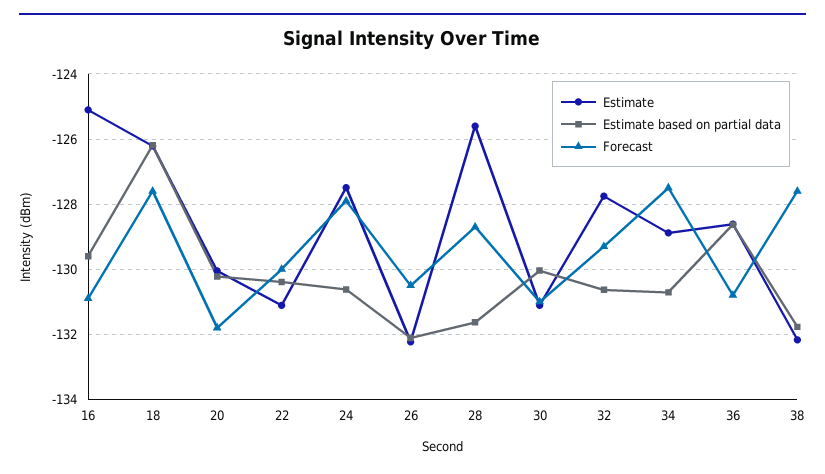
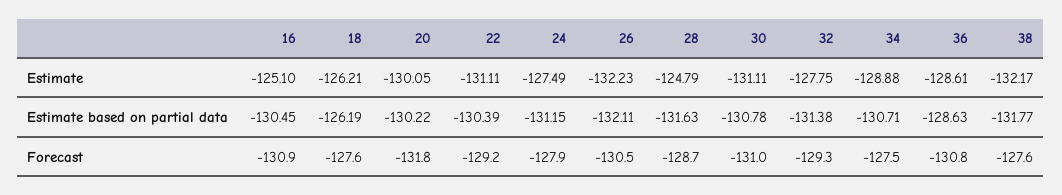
Estimate based on partial data, 16: -129.6 -> -130.45
Forecast, 22: -130 -> -129.2
Estimate based on partial data, 24: -130.6 -> -131.15
Estimate, 28: -125.6 -> -124.79
Estimate based on partial data, 30: -130 -> -130.78
Estimate based on partial data, 32: -130.6 -> -131.38

